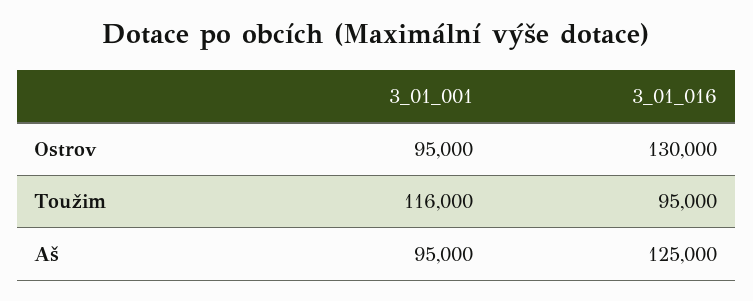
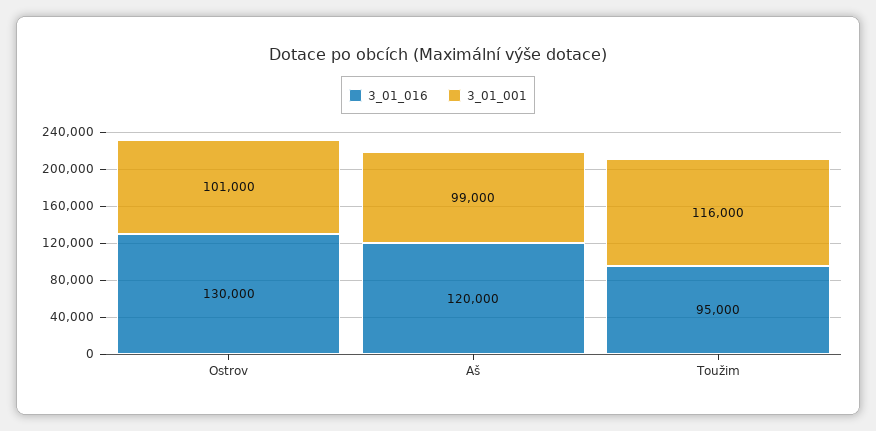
3_01_001, Ostrov: 95000 -> 101000
3_01_001, Aš: 95000 -> 99000
3_01_016, Aš: 125000 -> 120000

